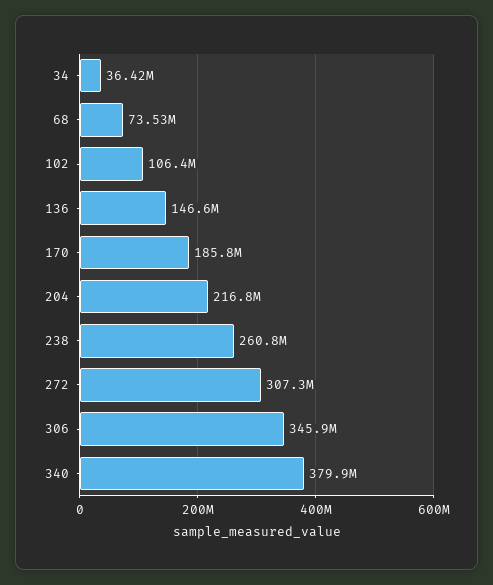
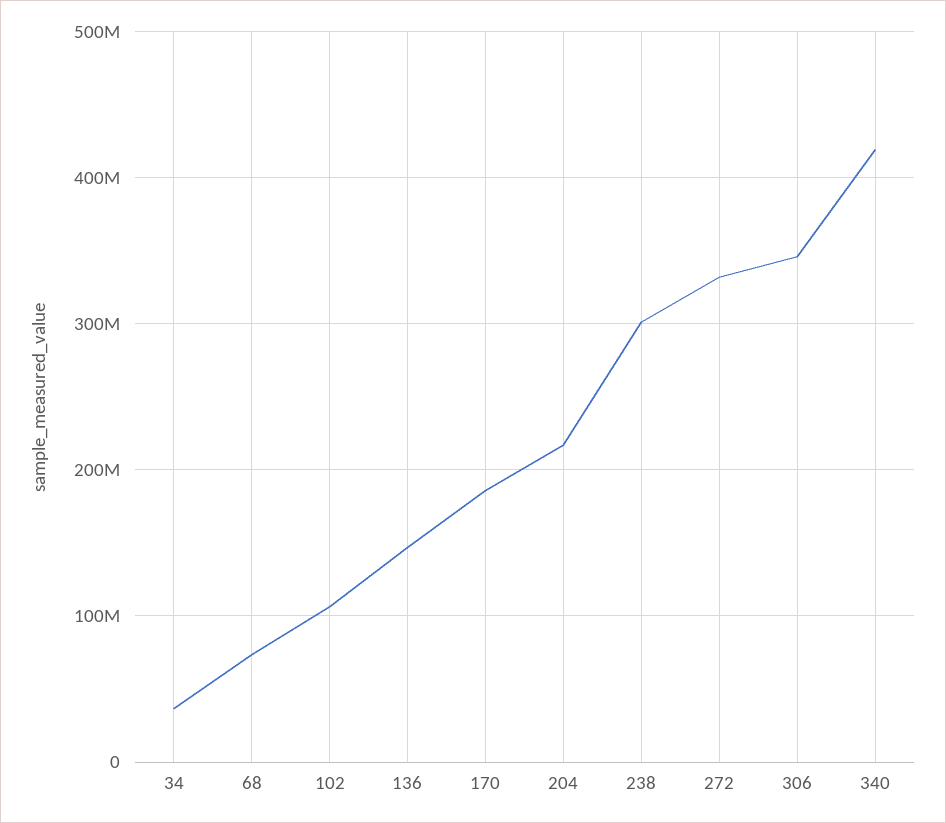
238: 260800000 -> 300000000
272: 307300000 -> 330000000
340: 379900000 -> 420000000

